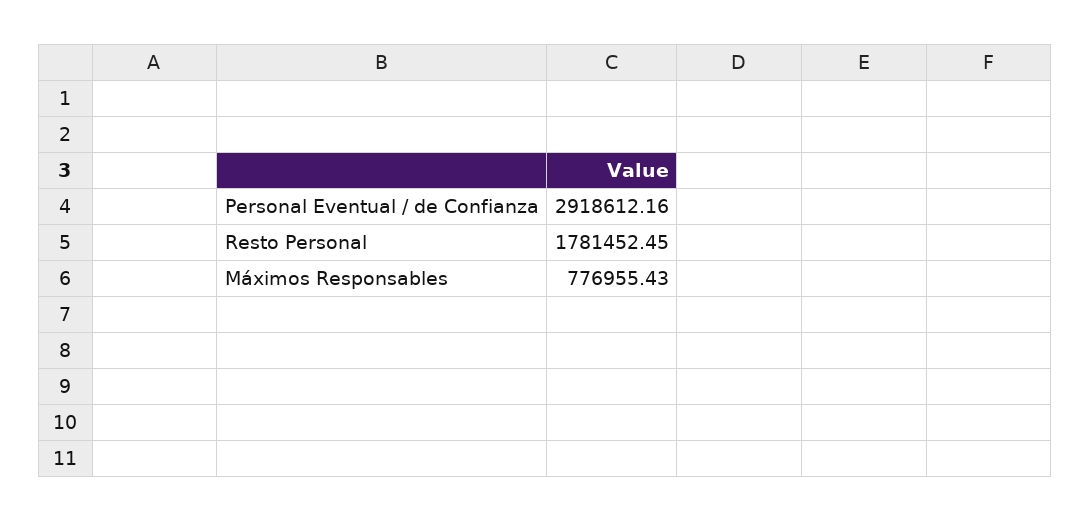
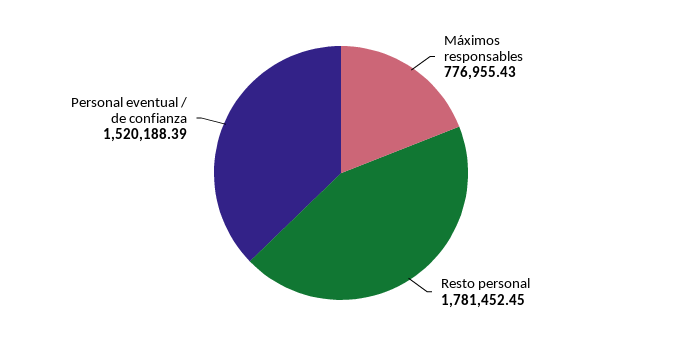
Personal Eventual / de Confianza: 2918612.16 -> 1520188.39

